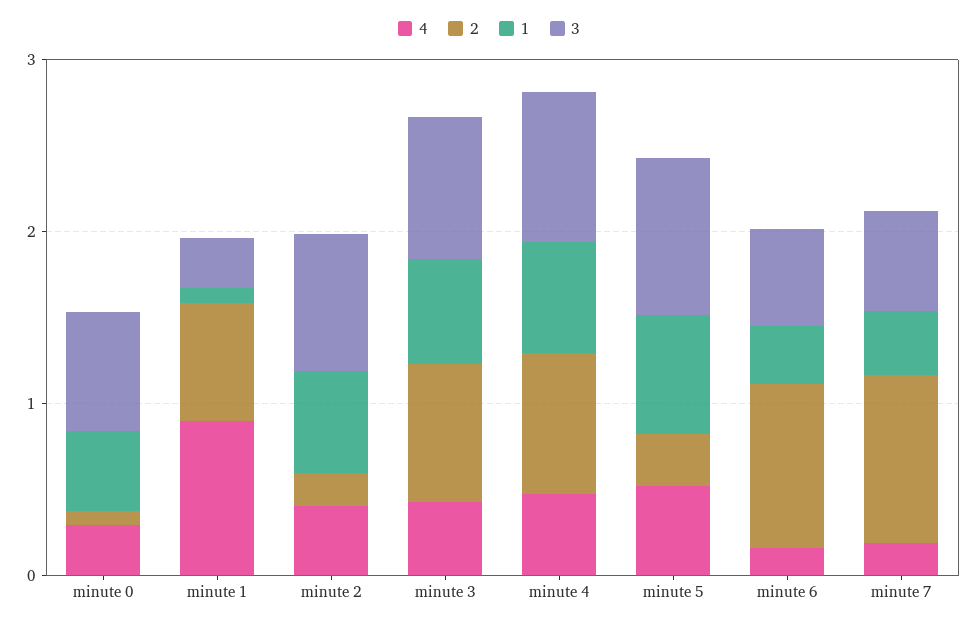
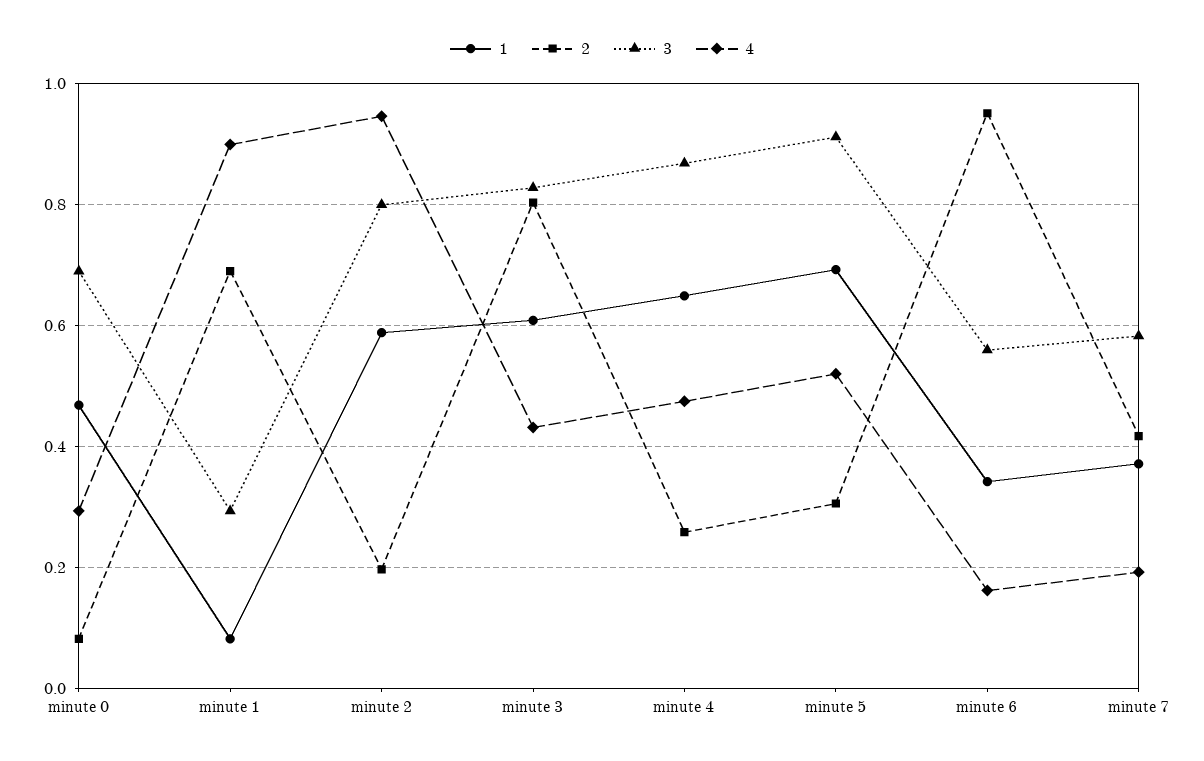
4, minute 2: 0.4 -> 0.94
2, minute 4: 0.8 -> 0.26
2, minute 7: 1 -> 0.42

